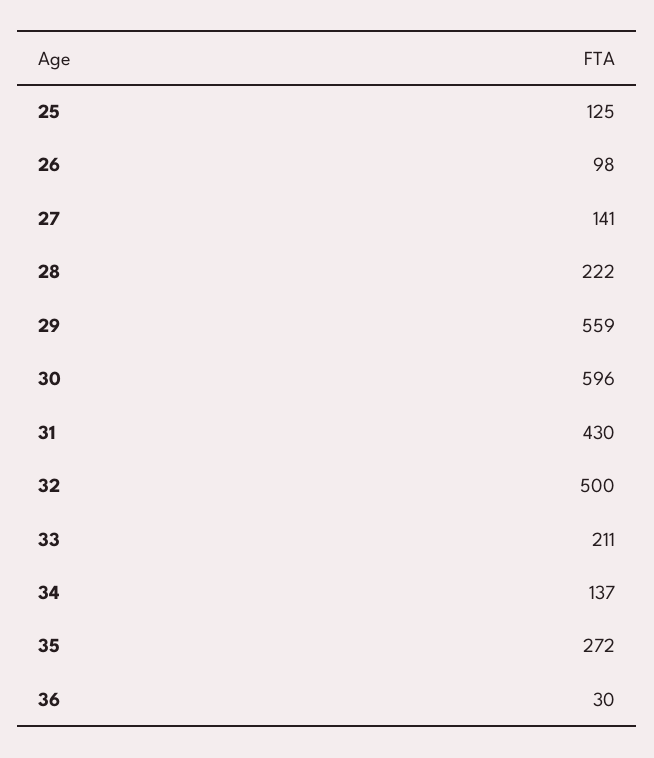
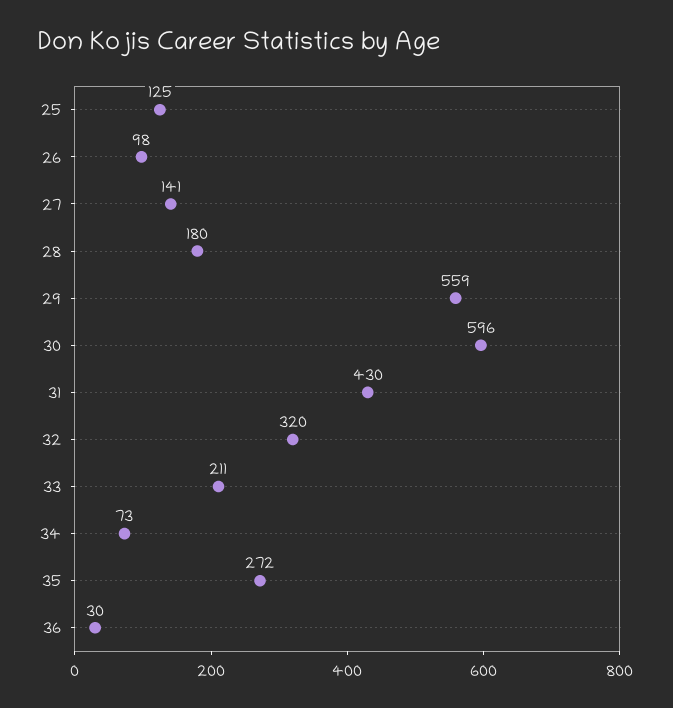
28: 222 -> 180
32: 500 -> 320
34: 137 -> 73

